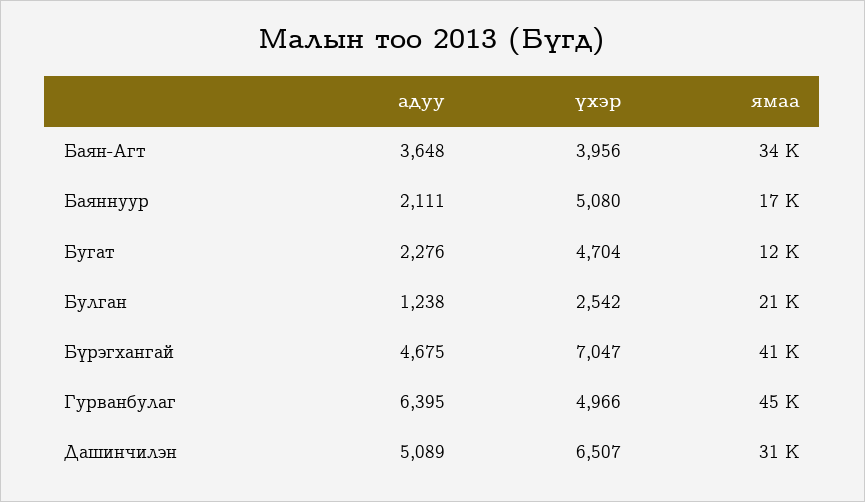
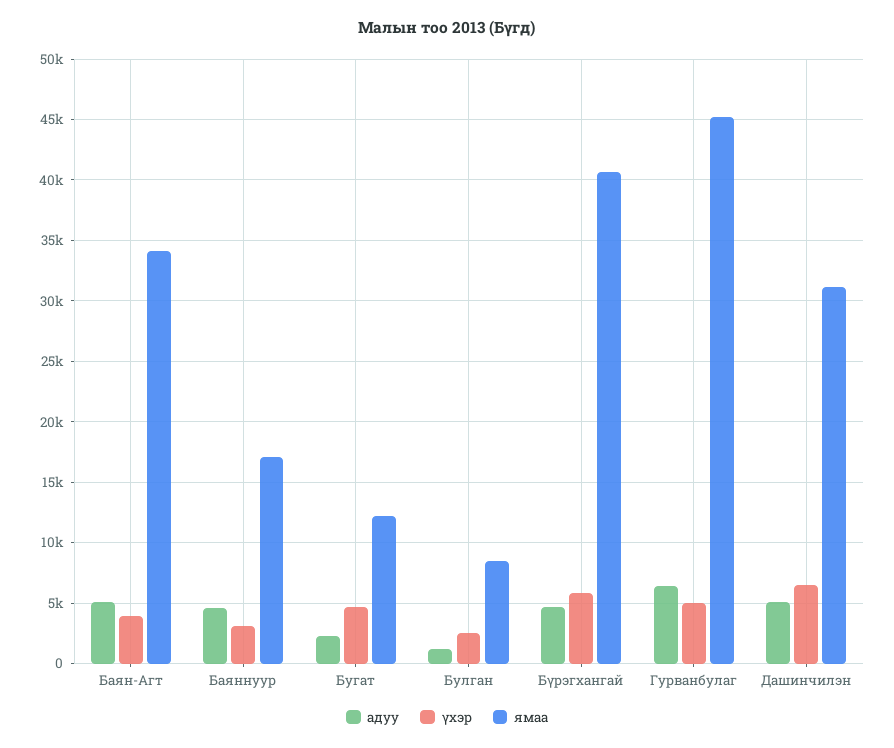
адуу, Баян-Агт: 3648 -> 5000
адуу, Баяннуур: 2111 -> 4500
үхэр, Баяннуур: 5080 -> 3000
ямаа, Булган: 21000 -> 8500
үхэр, Бүрэгхангай: 7047 -> 6000

